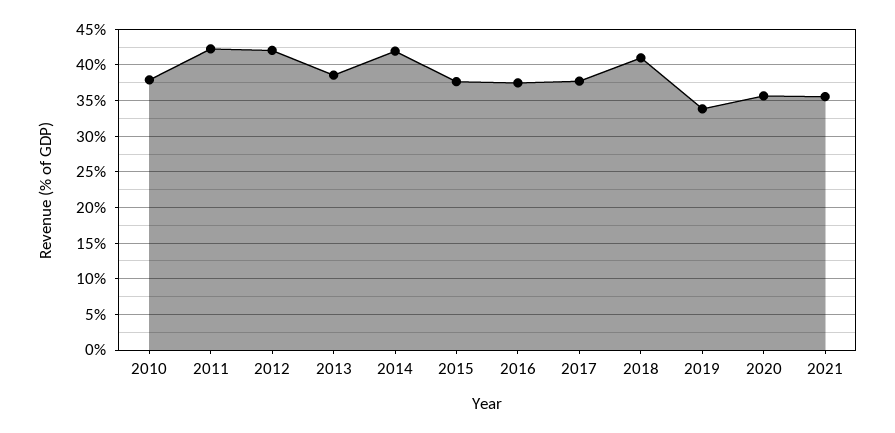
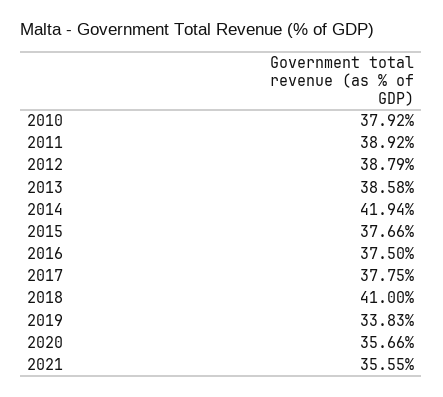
2011: 42 -> 38.92
2012: 42 -> 38.79

